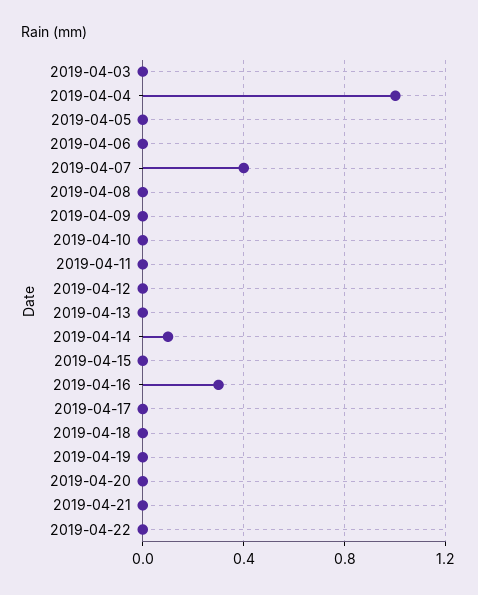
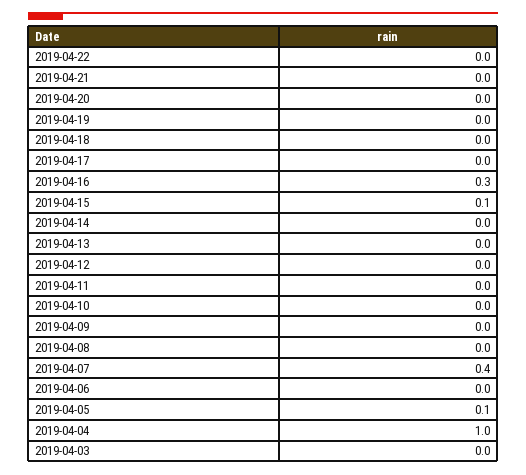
2019-04-05: 0 -> 0.1
2019-04-14: 0.1 -> 0
2019-04-15: 0 -> 0.1

